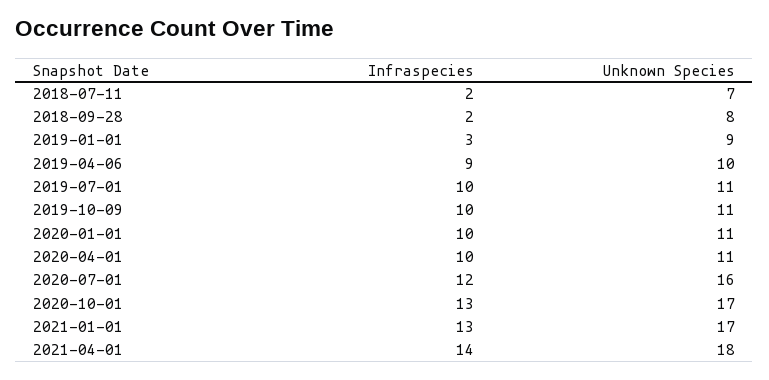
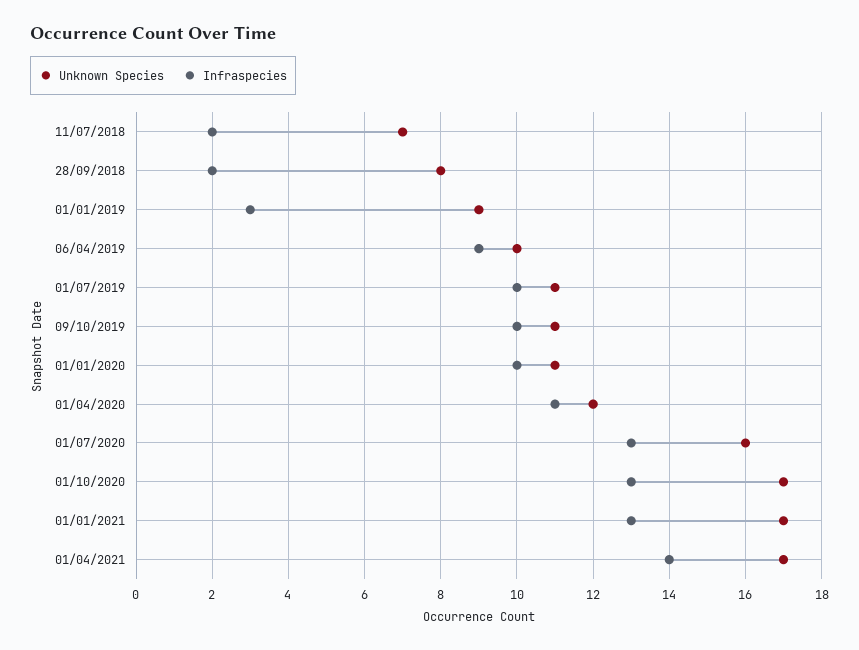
Infraspecies, 2020-04-01: 10 -> 11
Unknown Species, 2020-04-01: 11 -> 12
Infraspecies, 2020-07-01: 12 -> 13
Unknown Species, 2021-04-01: 18 -> 17

